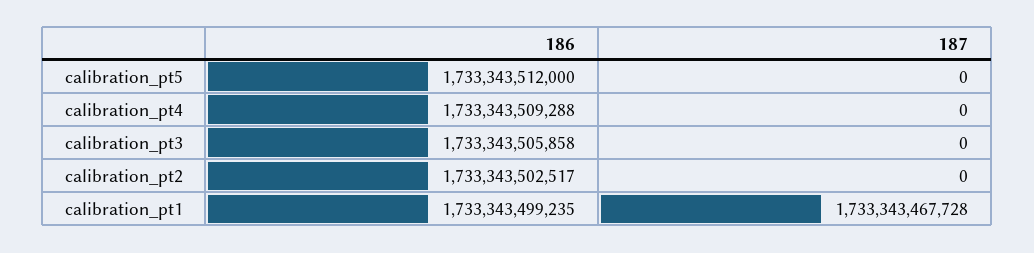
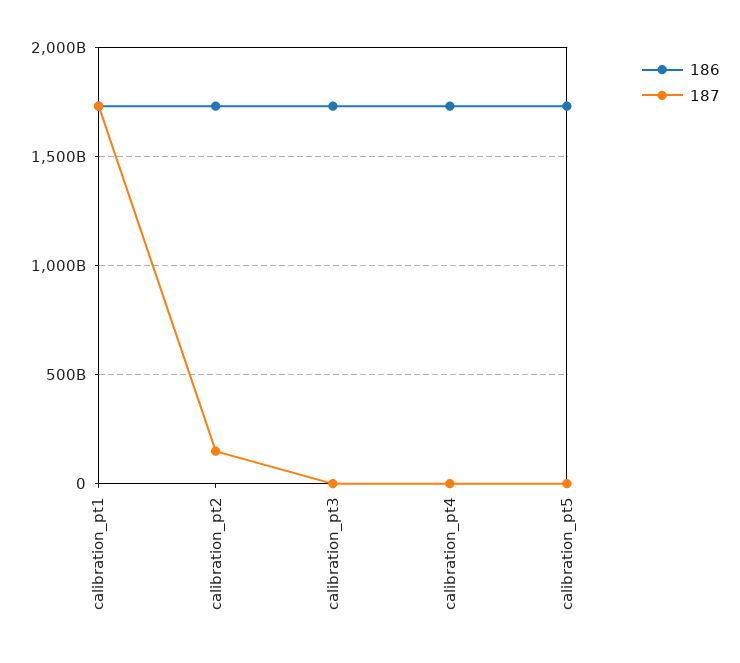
187, calibration_pt2: 0 -> 150000000000

